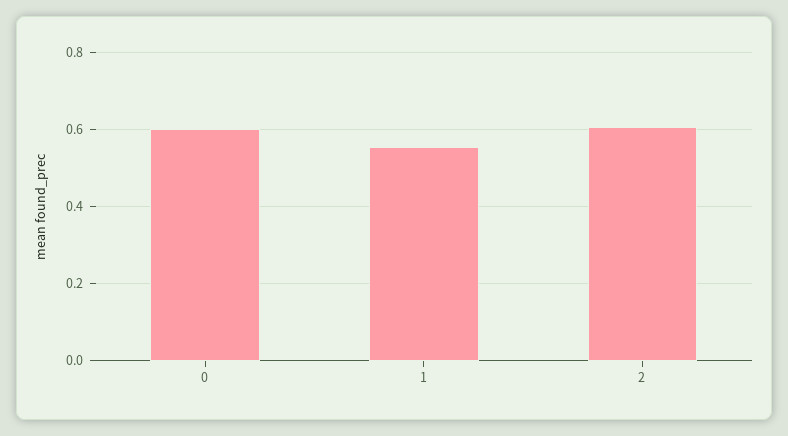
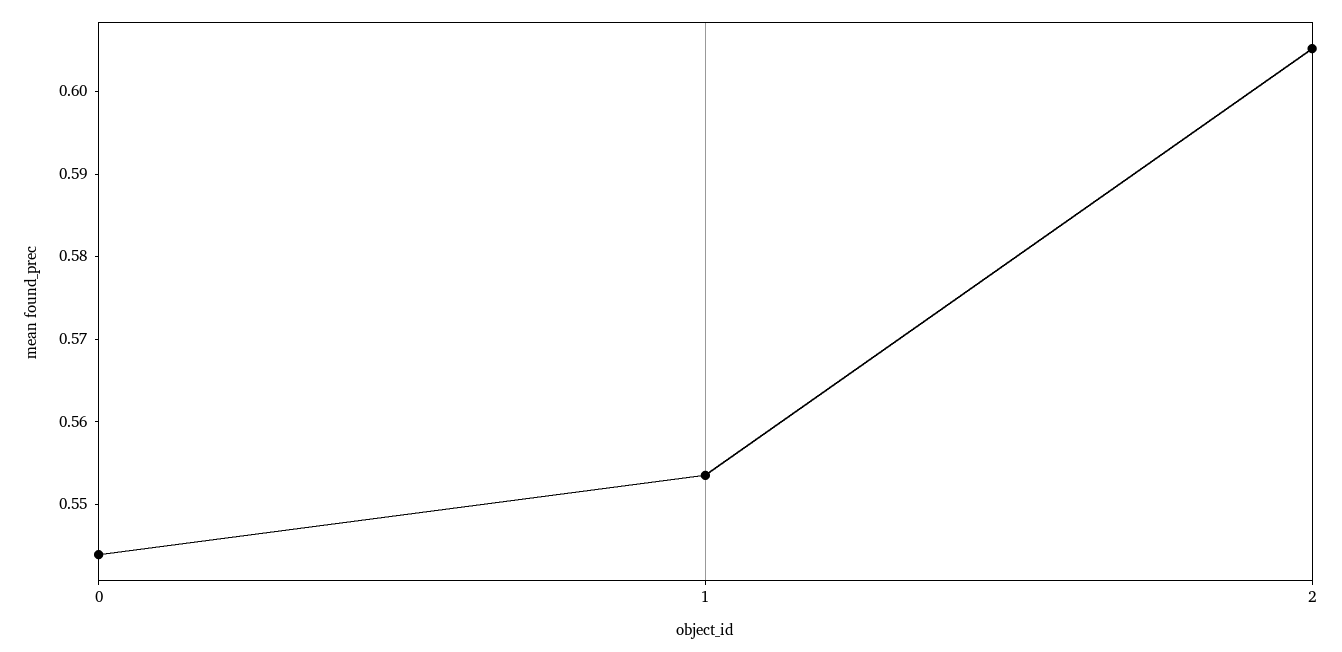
0: 0.6 -> 0.544

